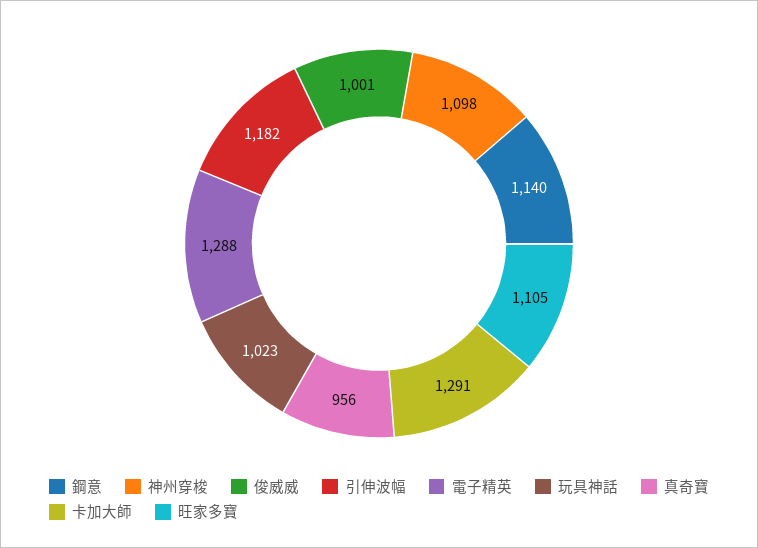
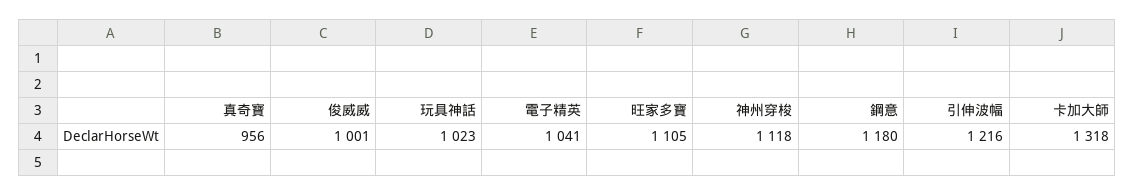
鋼意: 1140 -> 1180
神州穿梭: 1098 -> 1118
引伸波幅: 1182 -> 1216
電子精英: 1288 -> 1041
卡加大師: 1291 -> 1318

